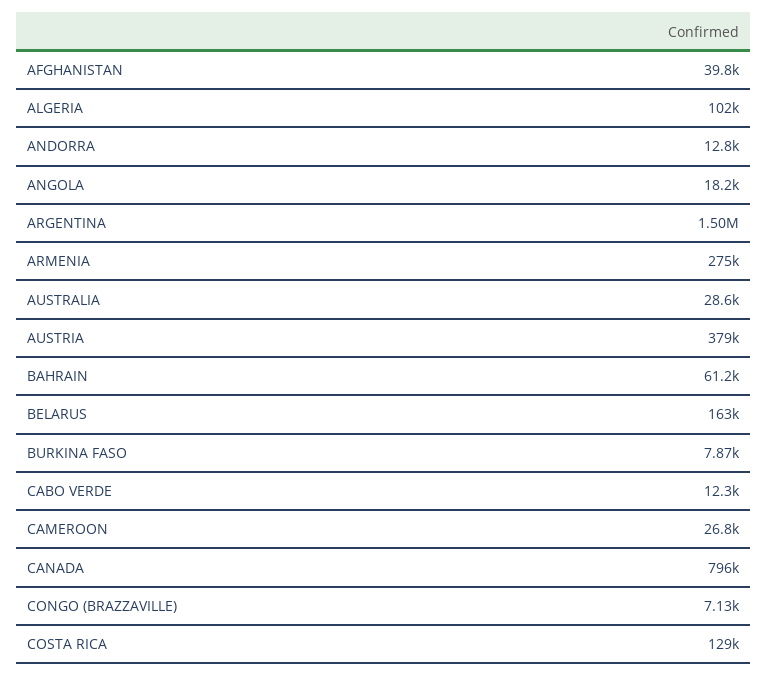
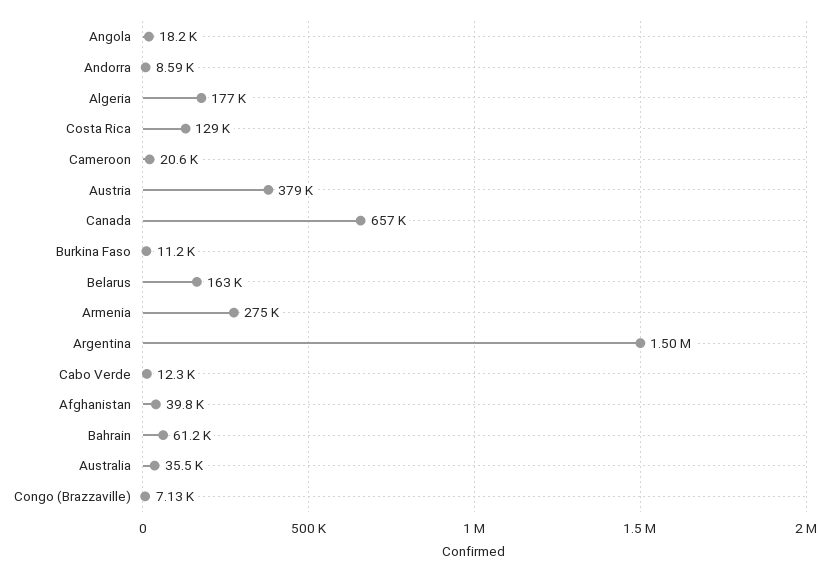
ALGERIA: 102000 -> 177000
ANDORRA: 12800 -> 8590
AUSTRALIA: 28600 -> 35500
BURKINA FASO: 7870 -> 11200
CAMEROON: 26800 -> 20600
CANADA: 796000 -> 657000

